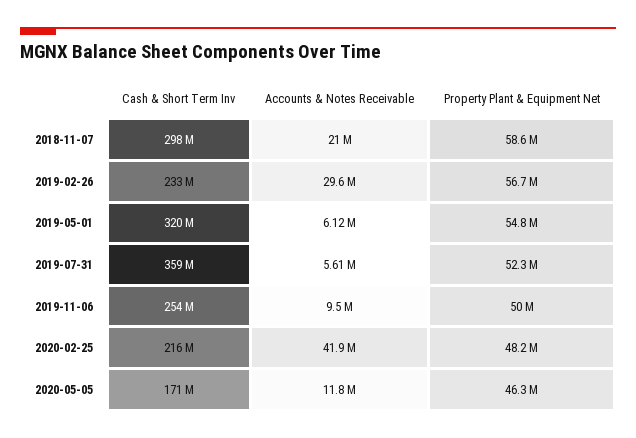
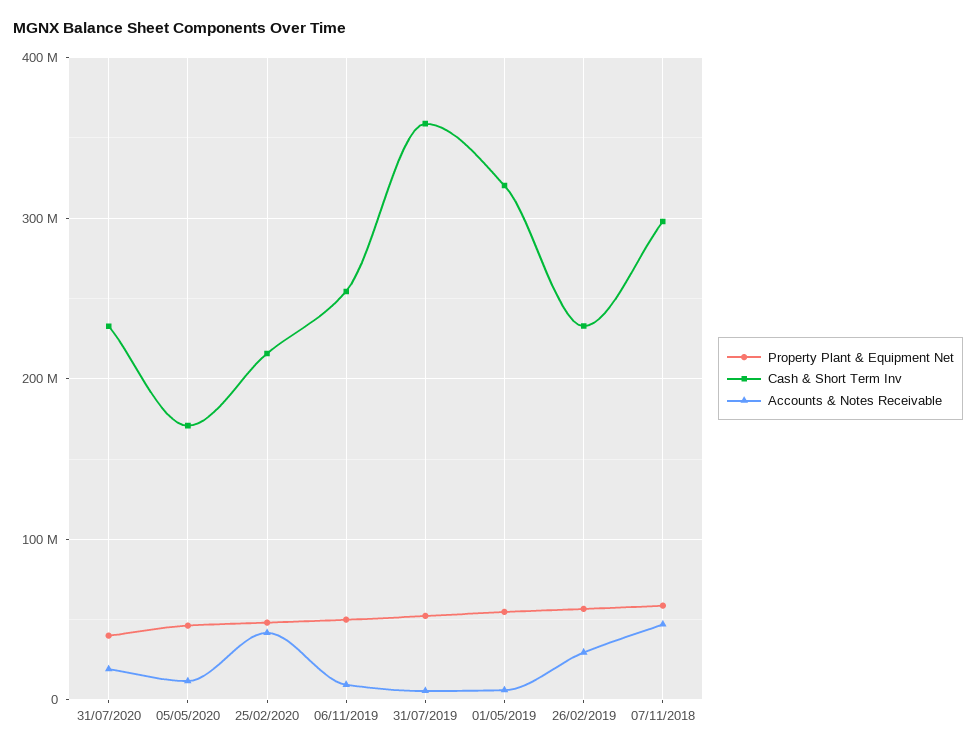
Accounts & Notes Receivable, 2018-11-07: 21000000 -> 50000000
Property Plant & Equipment Net, 31/07/2020: none -> 40000000
Cash & Short Term Inv, 31/07/2020: none -> 230000000
Accounts & Notes Receivable, 31/07/2020: none -> 20000000

